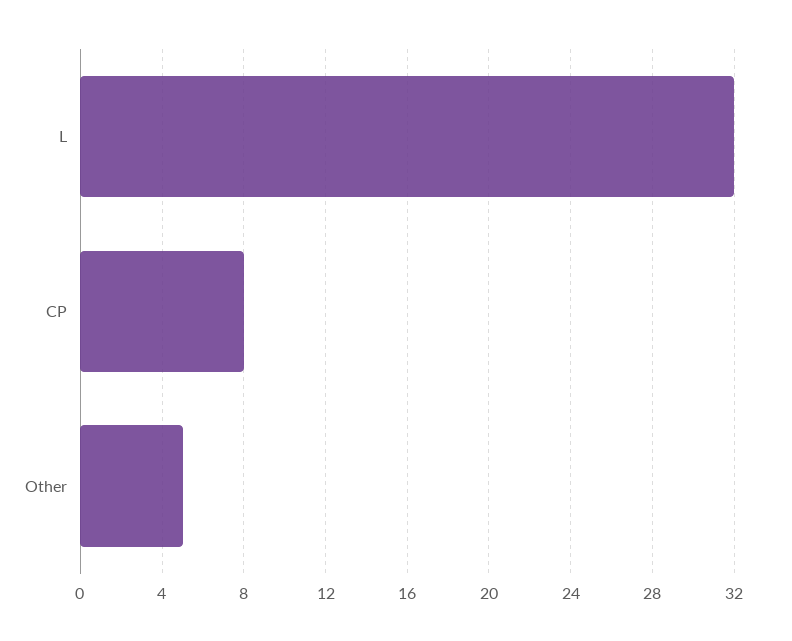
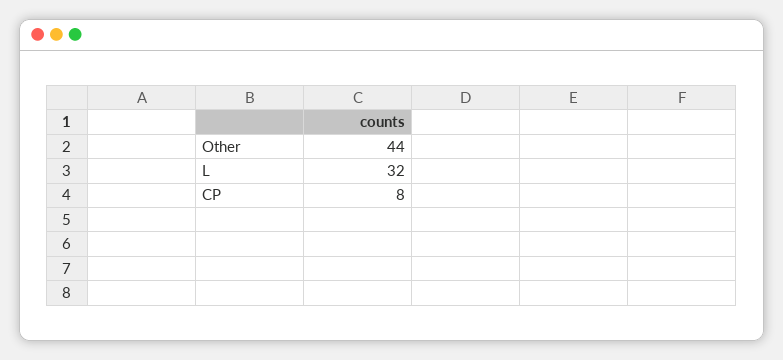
Other: 5 -> 44

